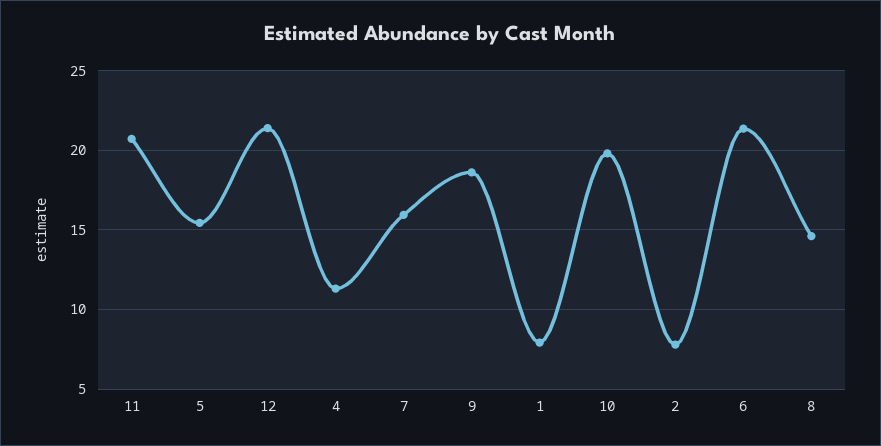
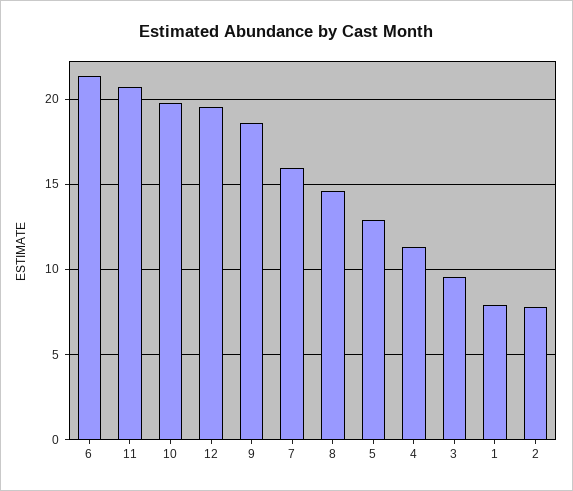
5: 15.5 -> 13
12: 21.5 -> 19.5
3: none -> 9.5

